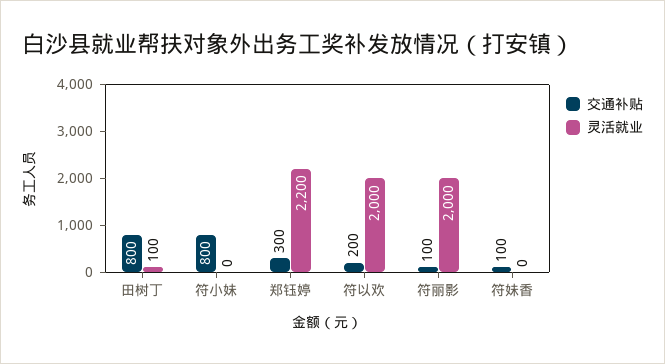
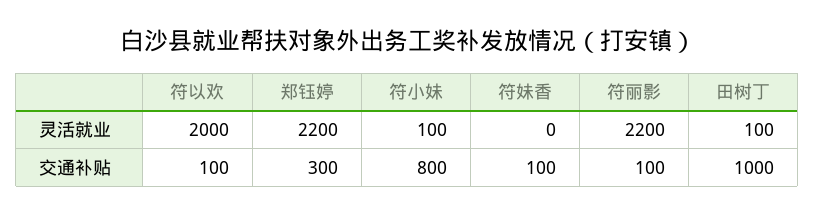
交通补贴, 田树丁: 800 -> 1000
灵活就业, 符小妹: 0 -> 100
交通补贴, 符以欢: 200 -> 100
灵活就业, 符丽影: 2000 -> 2200

